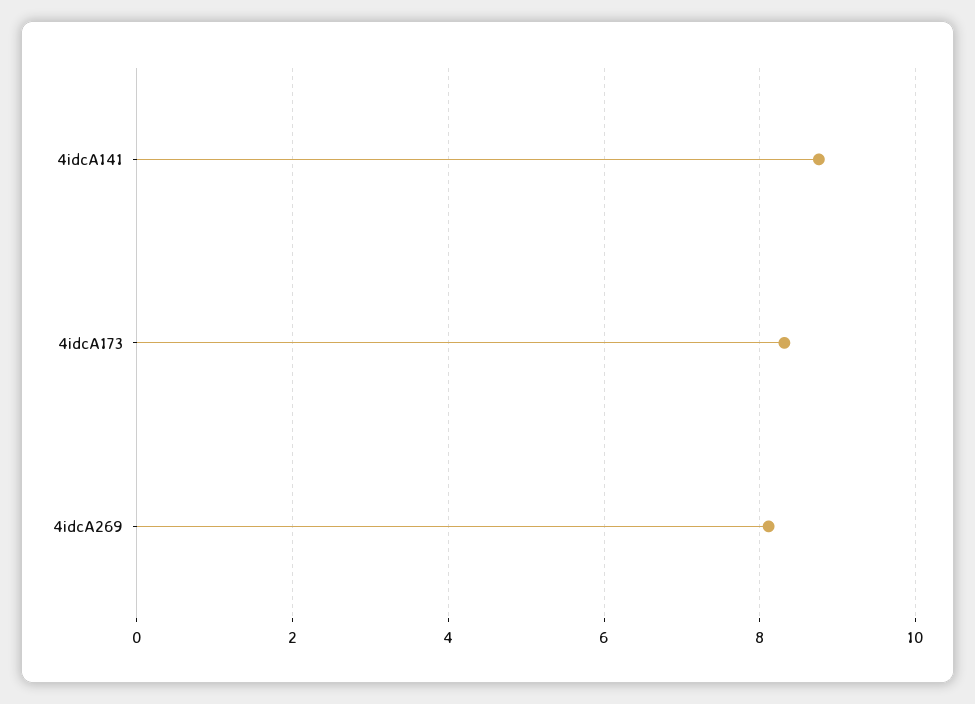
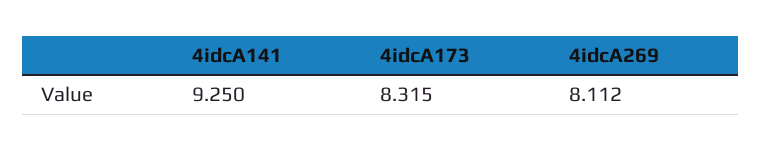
4idcA141: 8.8 -> 9.25

